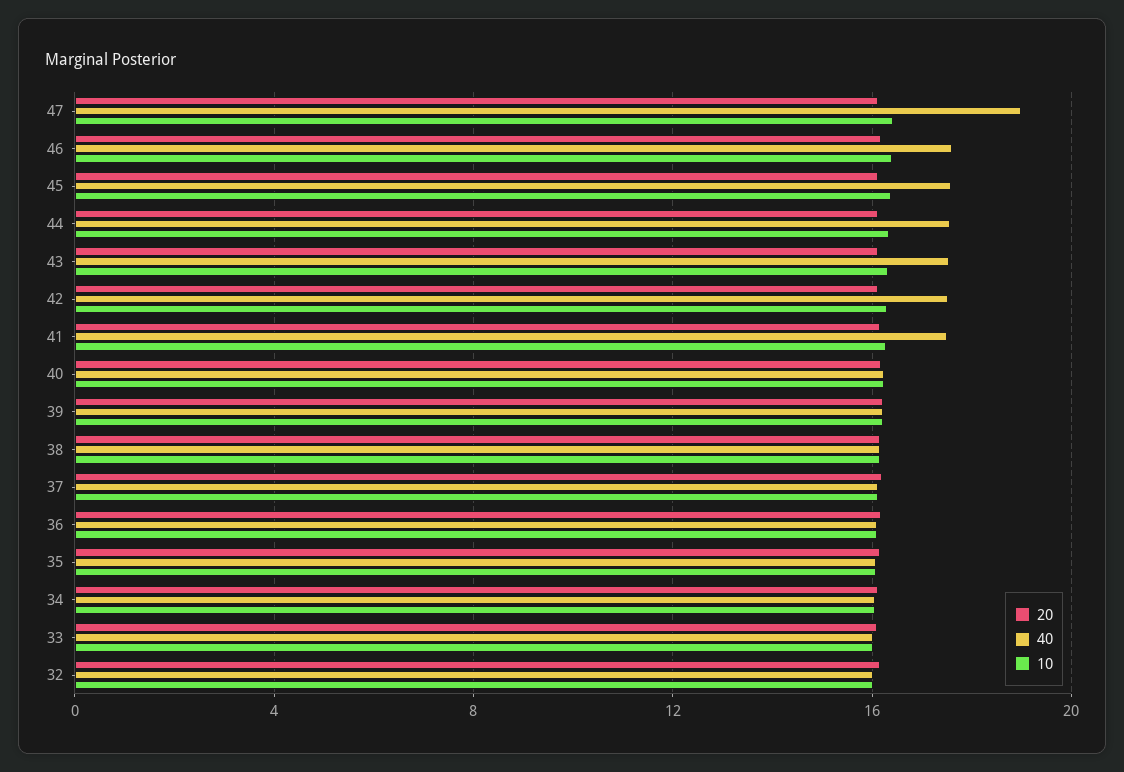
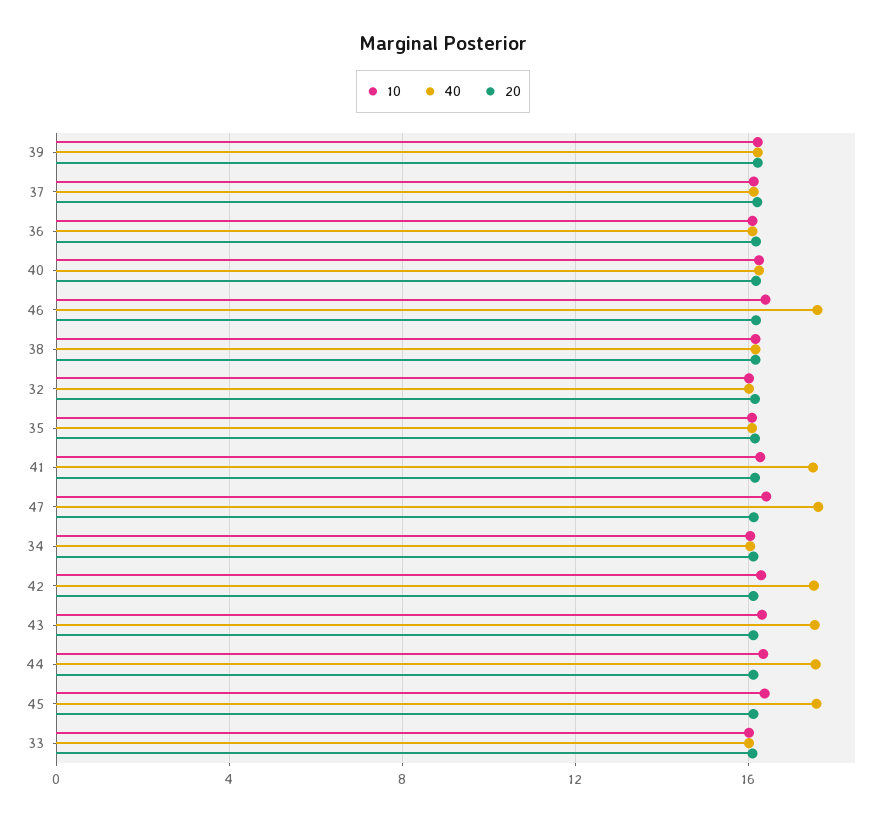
40, 47: 19 -> 17.5

